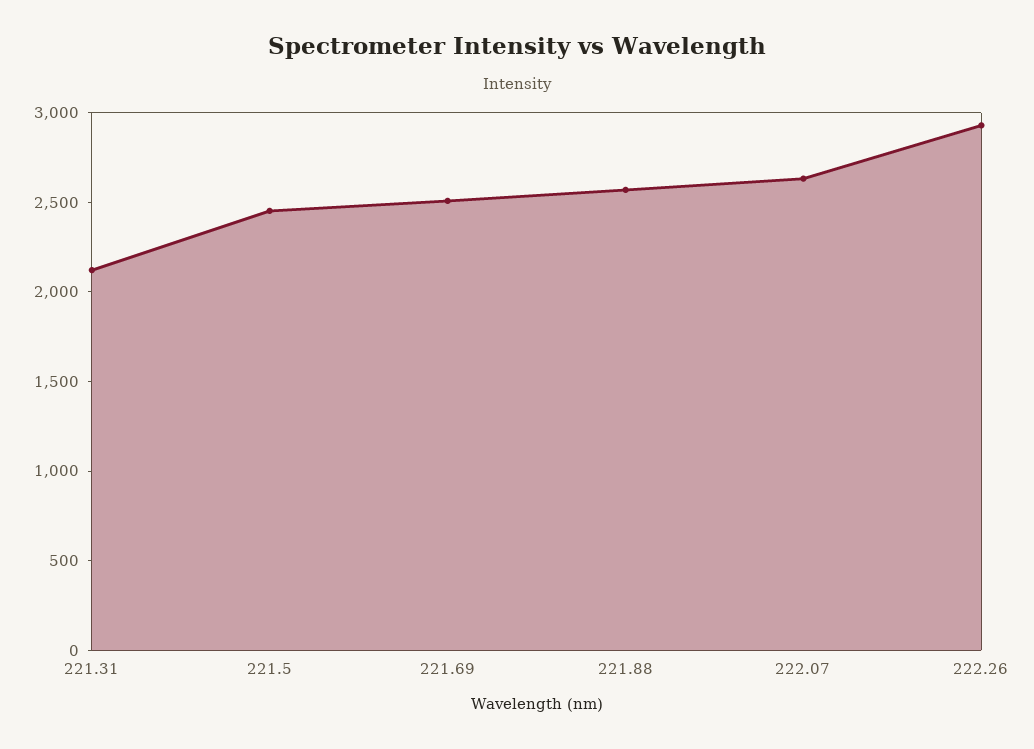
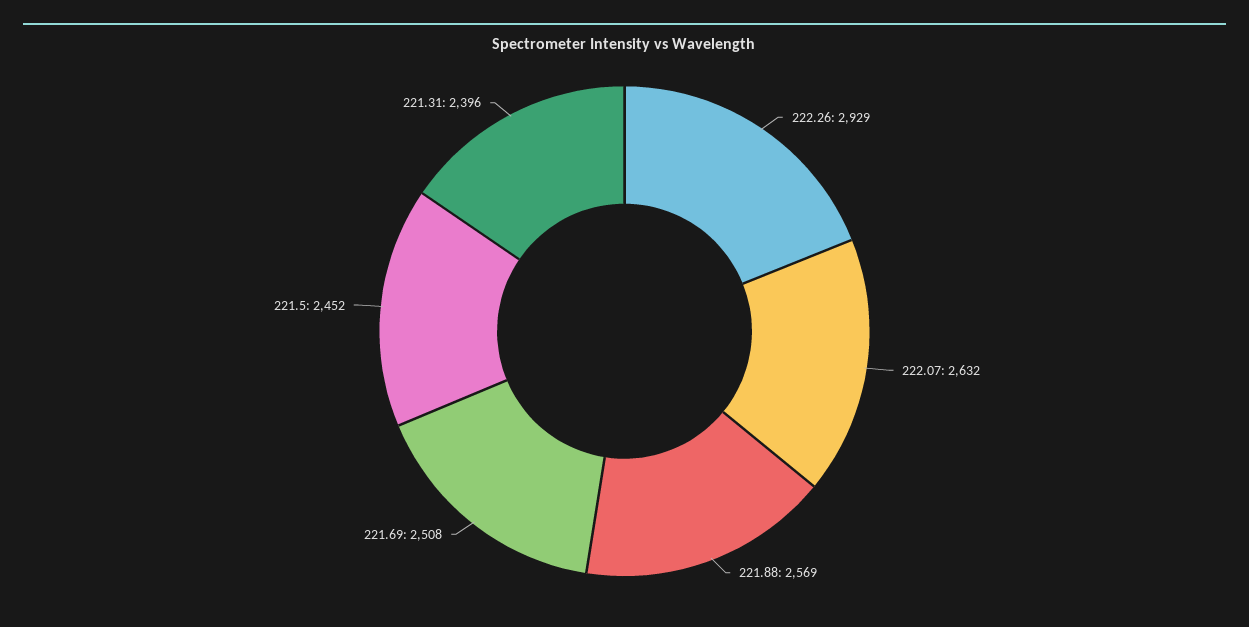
221.31: 2100 -> 2396

